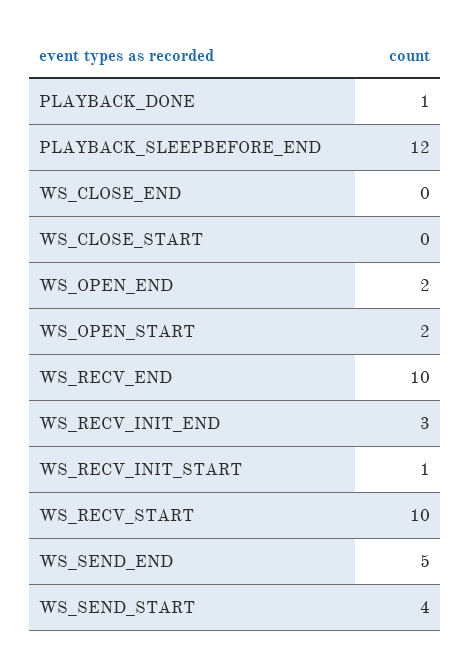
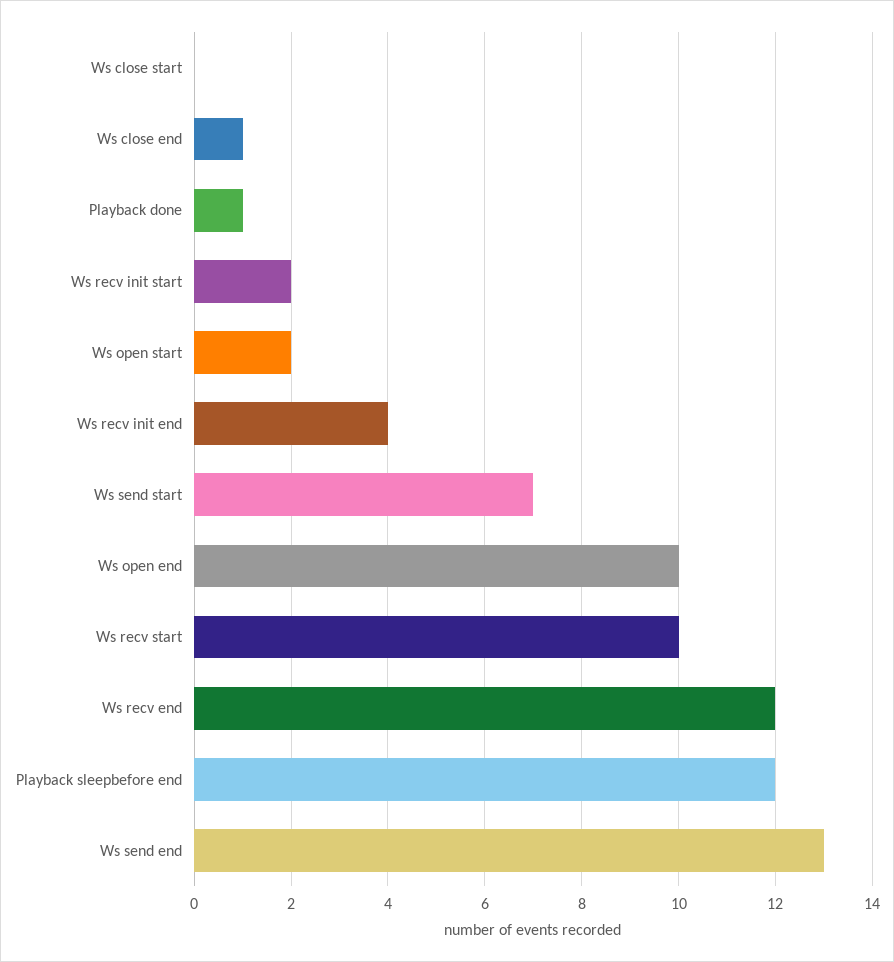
WS_CLOSE_END: 0 -> 1
WS_OPEN_END: 2 -> 10
WS_RECV_END: 10 -> 12
WS_RECV_INIT_END: 3 -> 4
WS_RECV_INIT_START: 1 -> 2
WS_SEND_END: 5 -> 13
WS_SEND_START: 4 -> 7

